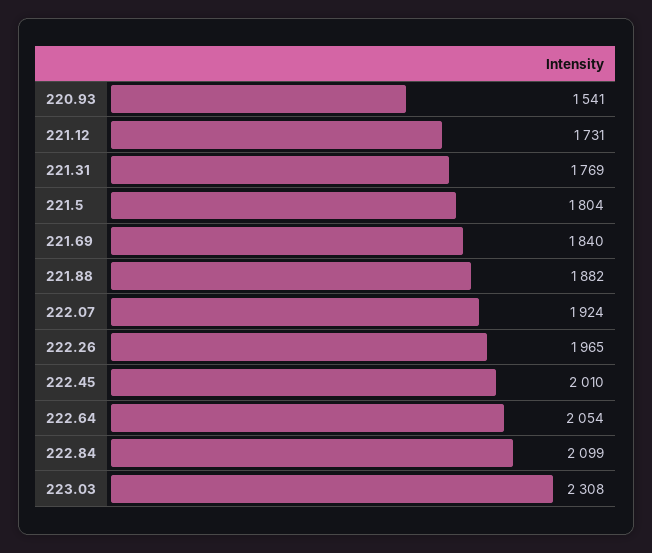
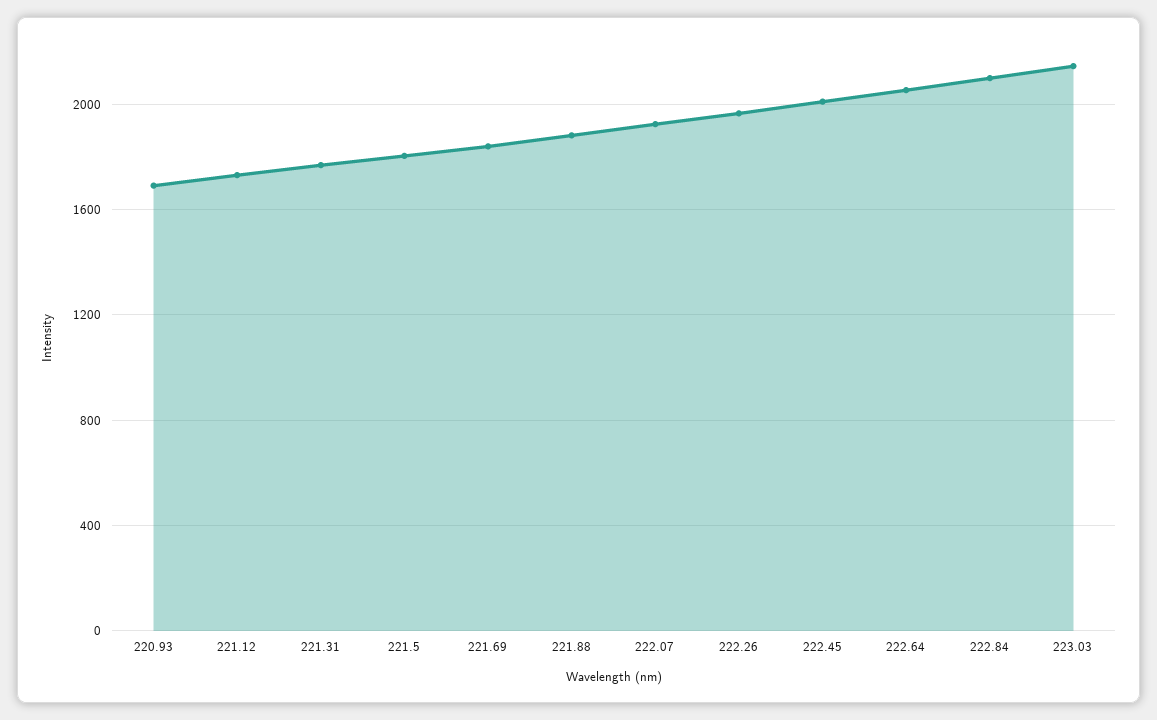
220.93: 1541 -> 1700
223.03: 2308 -> 2150

